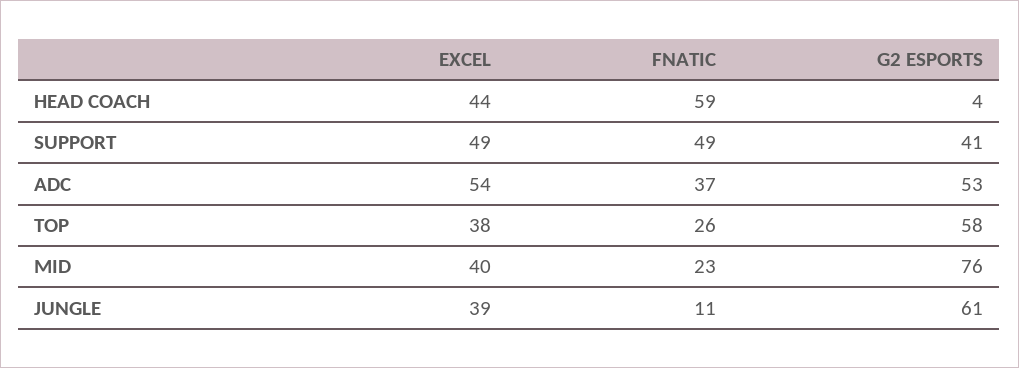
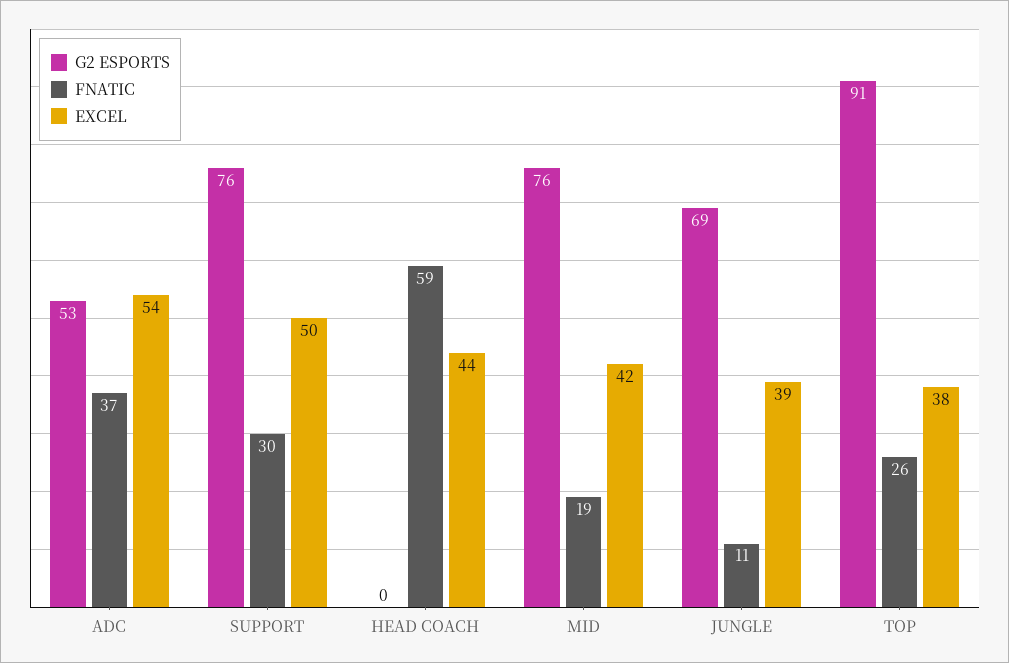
G2 ESPORTS, HEAD COACH: 4 -> 0
EXCEL, SUPPORT: 49 -> 50
FNATIC, SUPPORT: 49 -> 30
G2 ESPORTS, SUPPORT: 41 -> 76
G2 ESPORTS, TOP: 58 -> 91
EXCEL, MID: 40 -> 42
FNATIC, MID: 23 -> 19
G2 ESPORTS, JUNGLE: 61 -> 69

